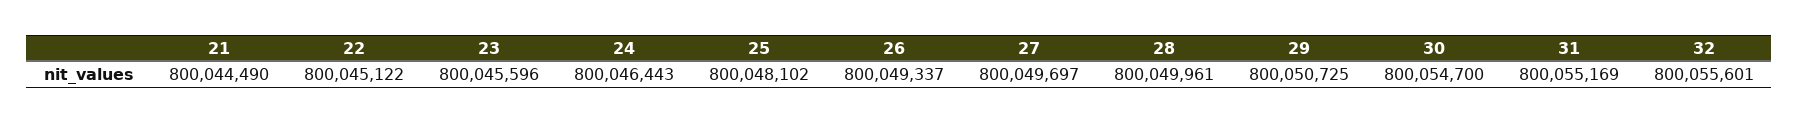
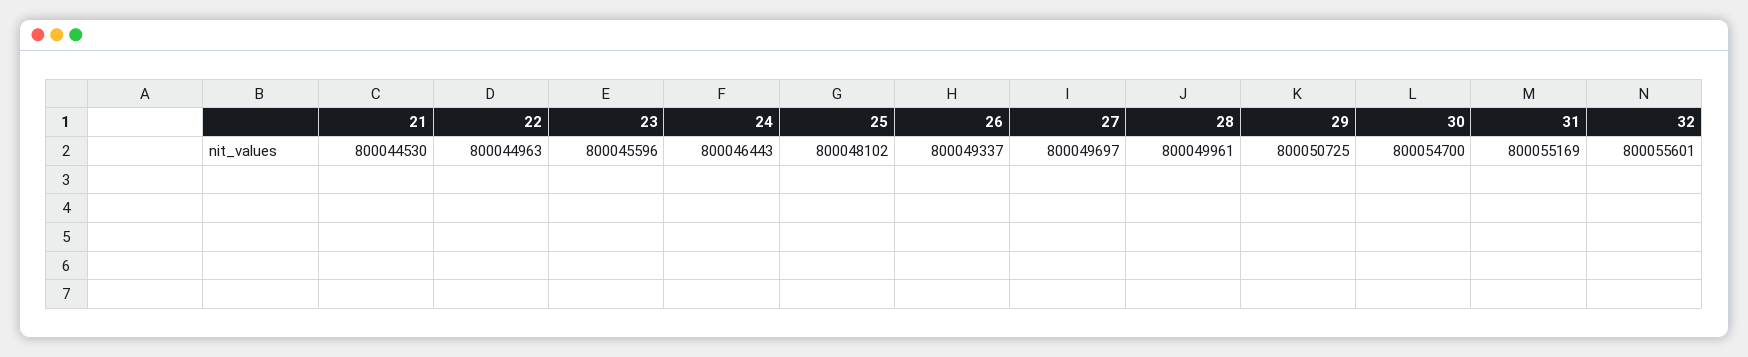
21: 800044490 -> 800044530
22: 800045122 -> 800044963

